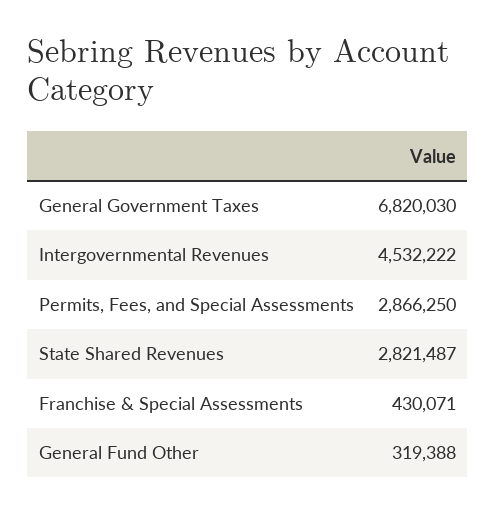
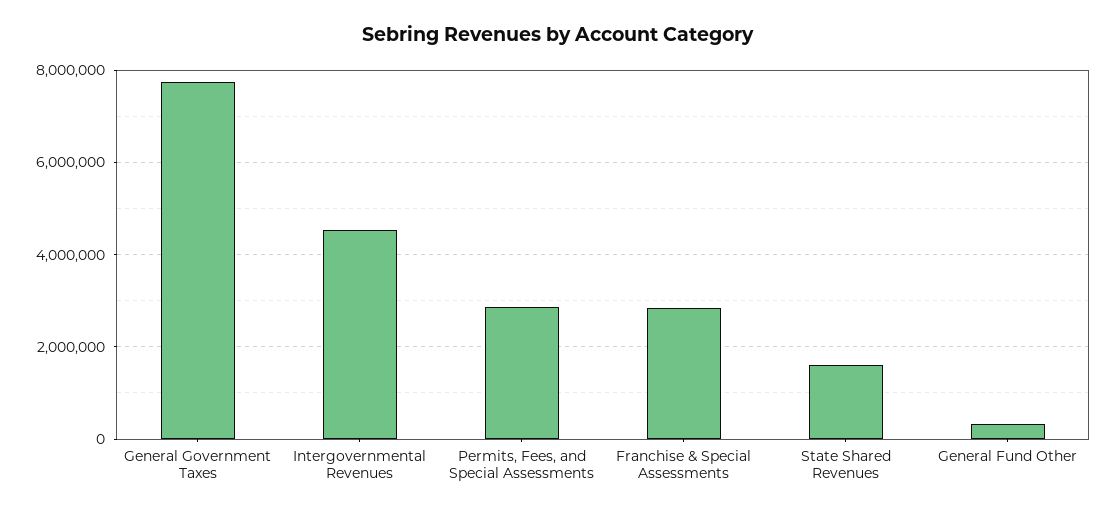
General Government Taxes: 6820030 -> 7800000
State Shared Revenues: 2821487 -> 1600000
Franchise & Special Assessments: 430071 -> 2800000

